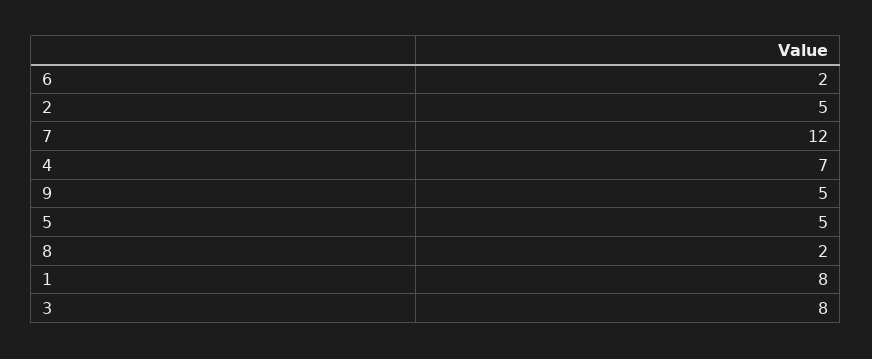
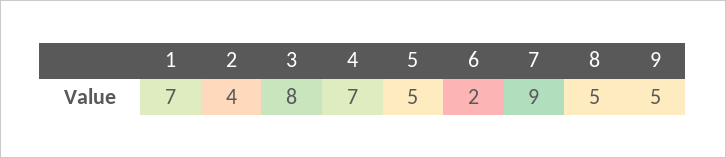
2: 5 -> 4
7: 12 -> 9
8: 2 -> 5
1: 8 -> 7

